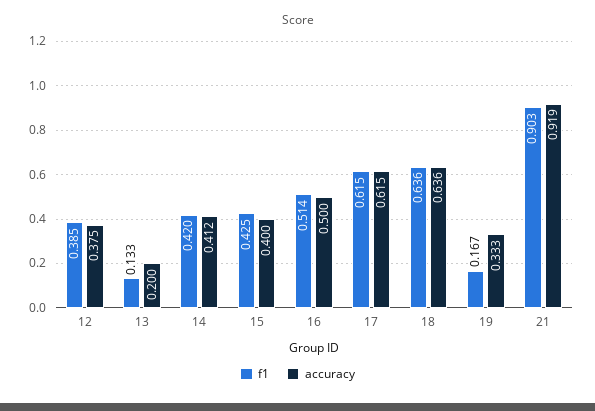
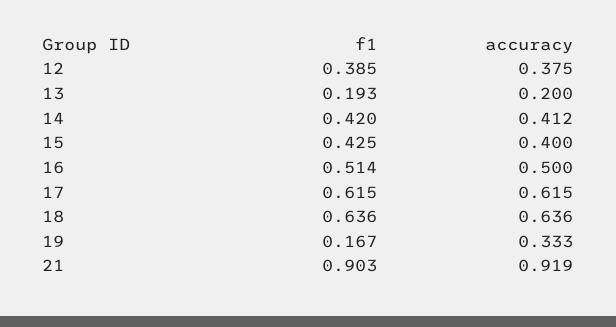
f1, 13: 0.133 -> 0.193

